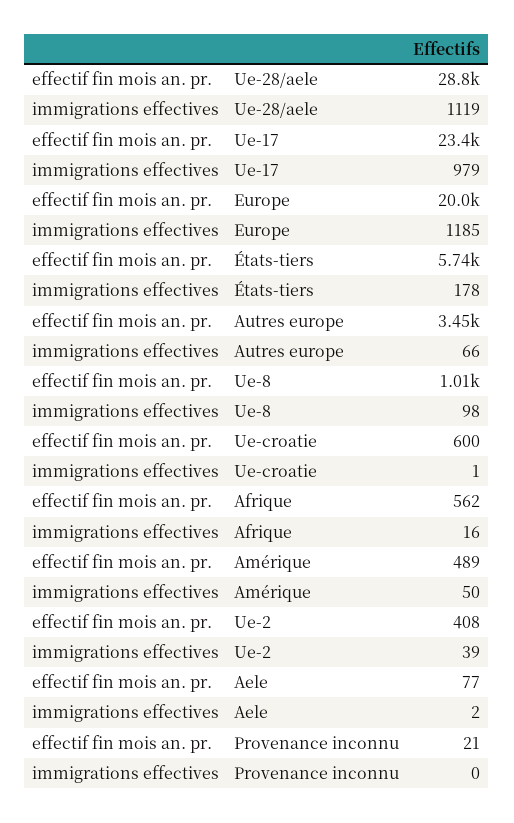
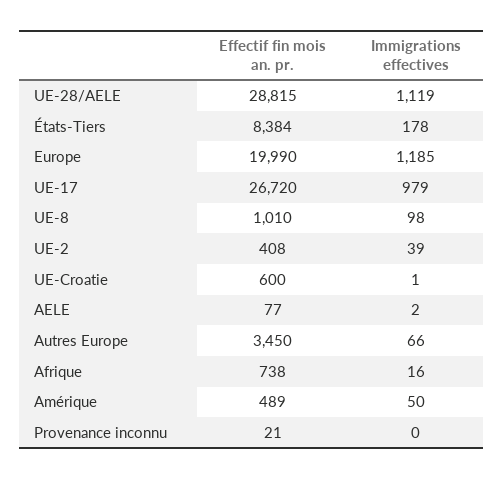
effectif fin mois an. pr., Ue-17: 23400 -> 26720
effectif fin mois an. pr., États-tiers: 5740 -> 8384
effectif fin mois an. pr., Afrique: 562 -> 738

